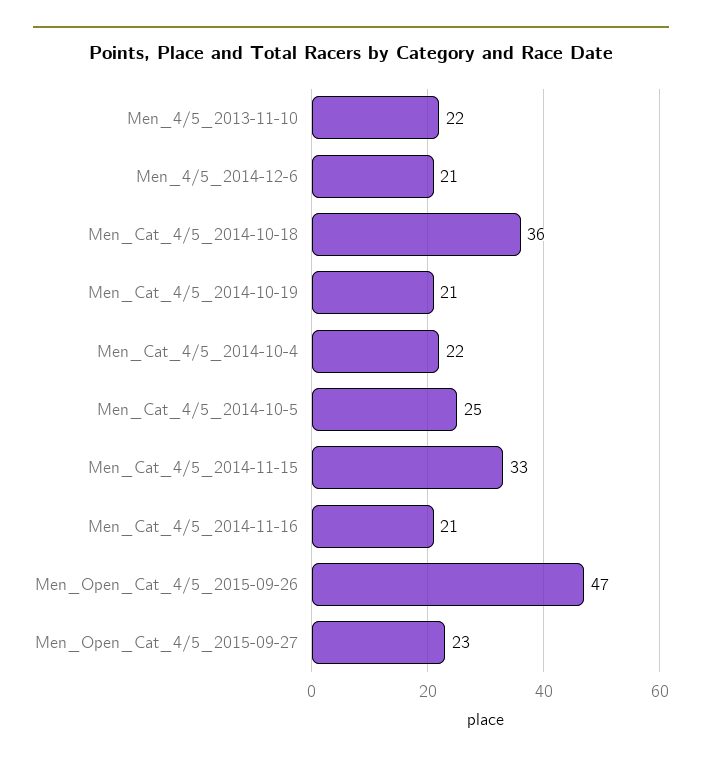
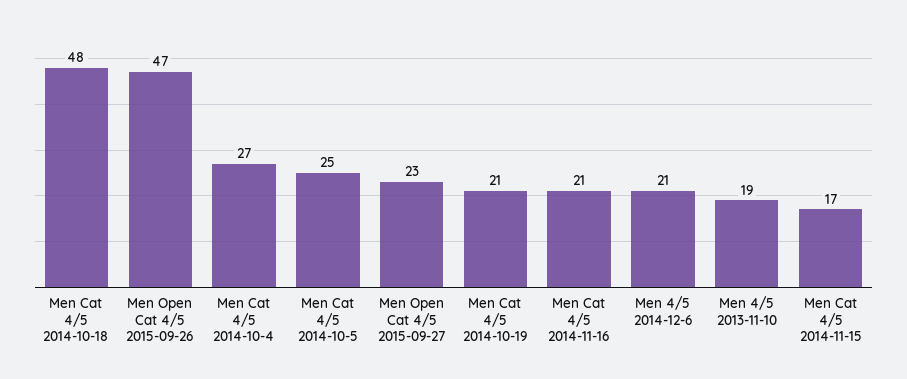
Men_4/5_2013-11-10: 22 -> 19
Men_Cat_4/5_2014-10-18: 36 -> 48
Men_Cat_4/5_2014-10-4: 22 -> 27
Men_Cat_4/5_2014-11-15: 33 -> 17

